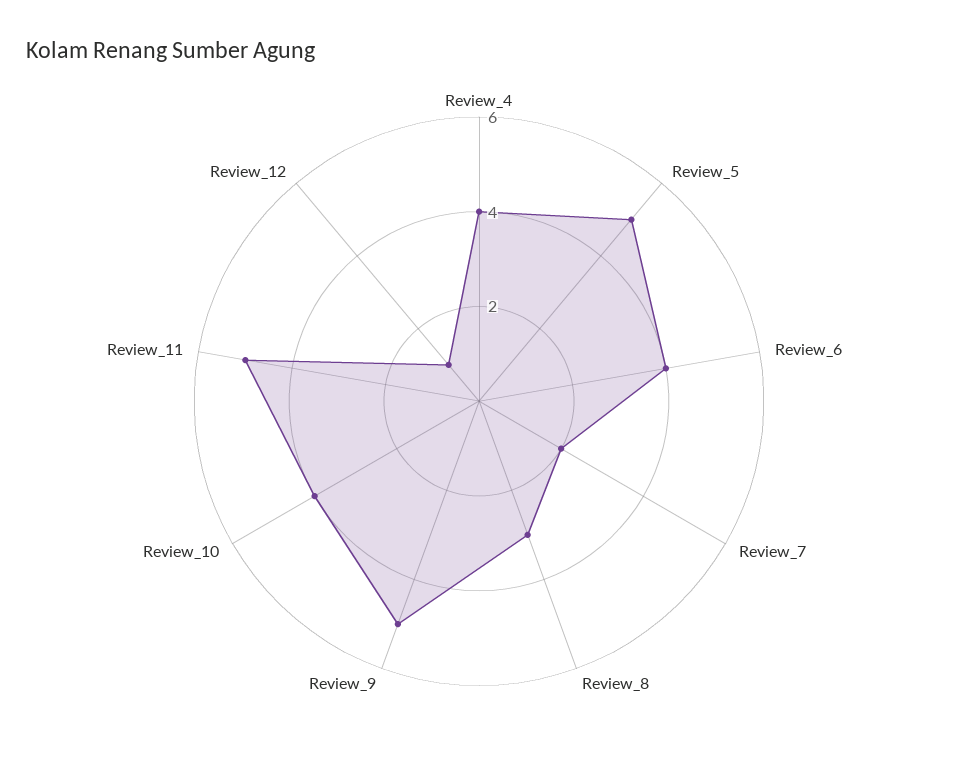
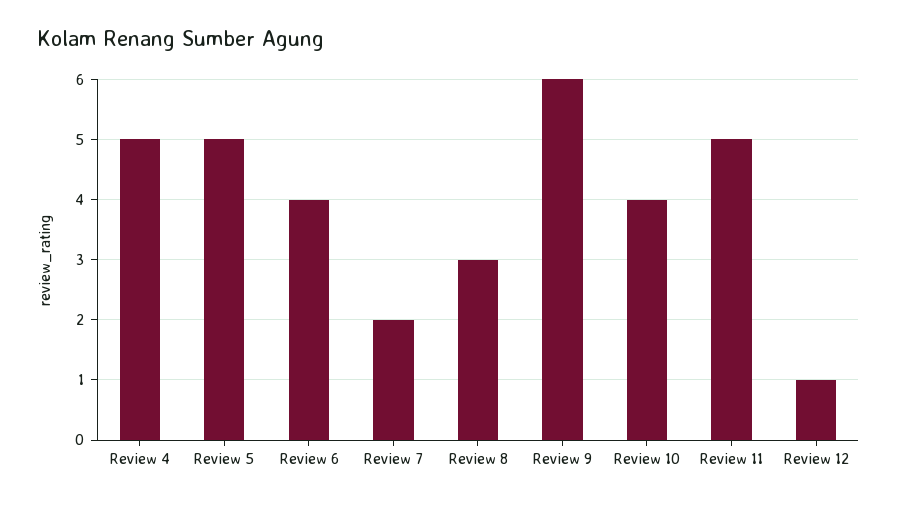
Review_4: 4 -> 5
Review_9: 5 -> 6

